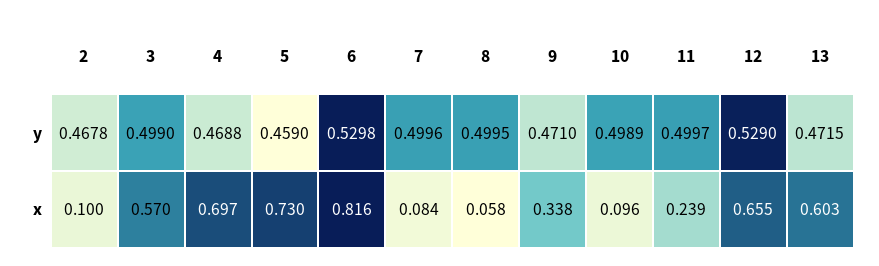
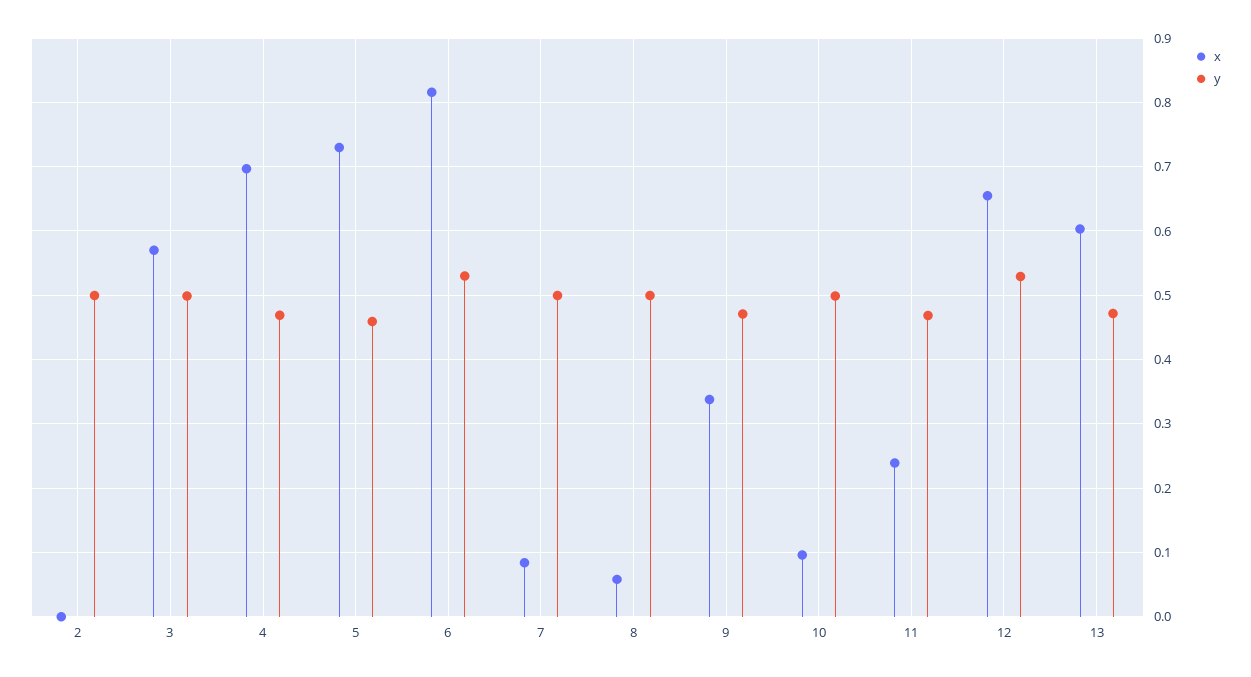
y, 2: 0.4678 -> 0.5
y, 11: 0.4997 -> 0.47
x, 2: 0.1 -> 0

